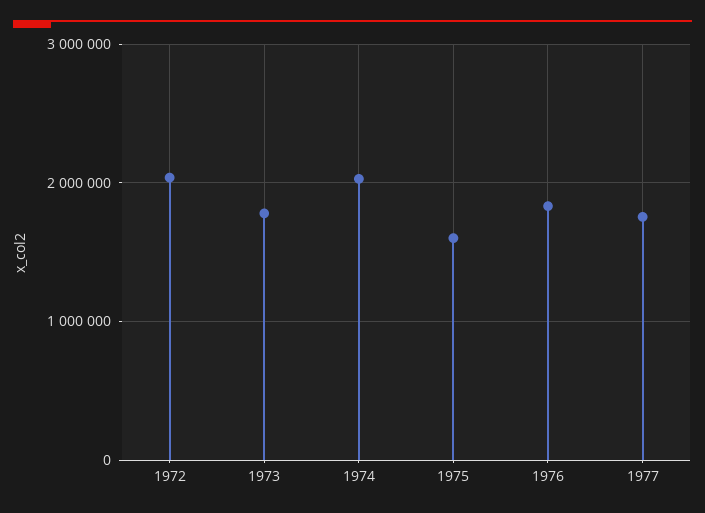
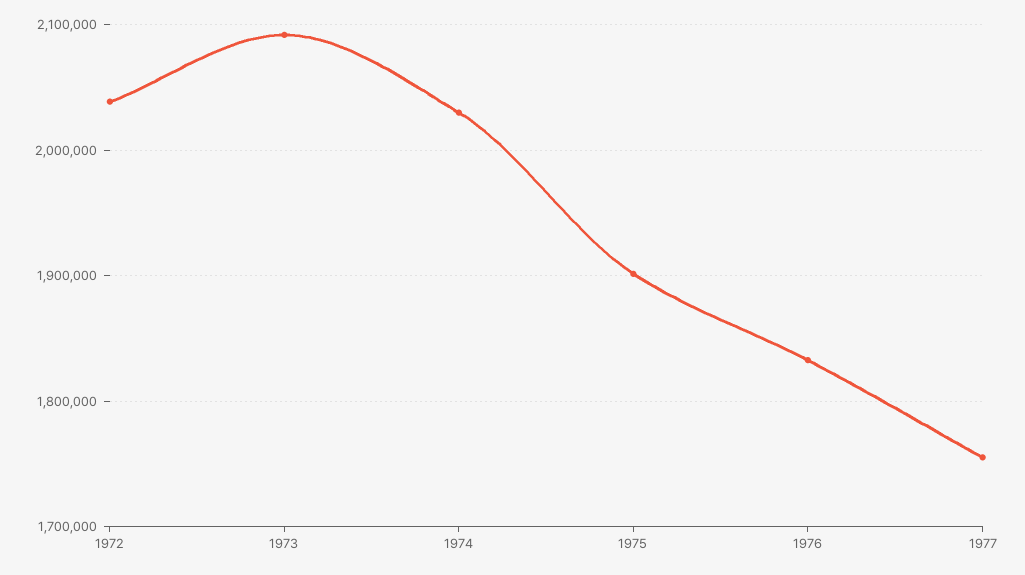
1973: 1800000 -> 2090000
1975: 1600000 -> 1900000

